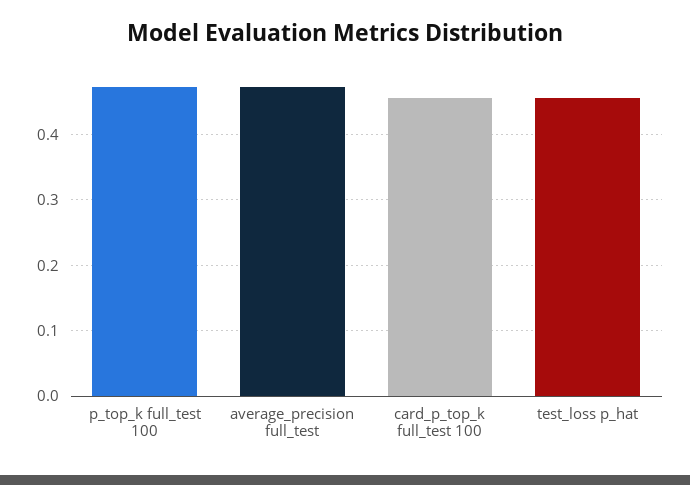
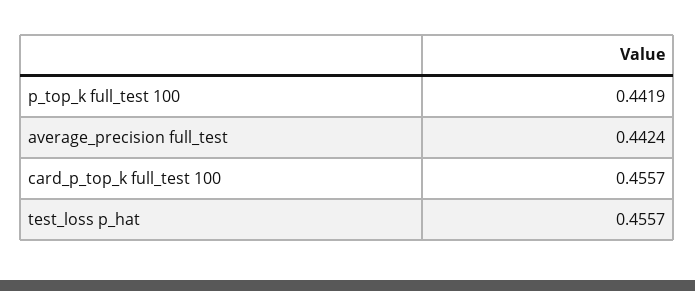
p_top_k full_test 100: 0.47 -> 0.4419
average_precision full_test: 0.47 -> 0.4424

